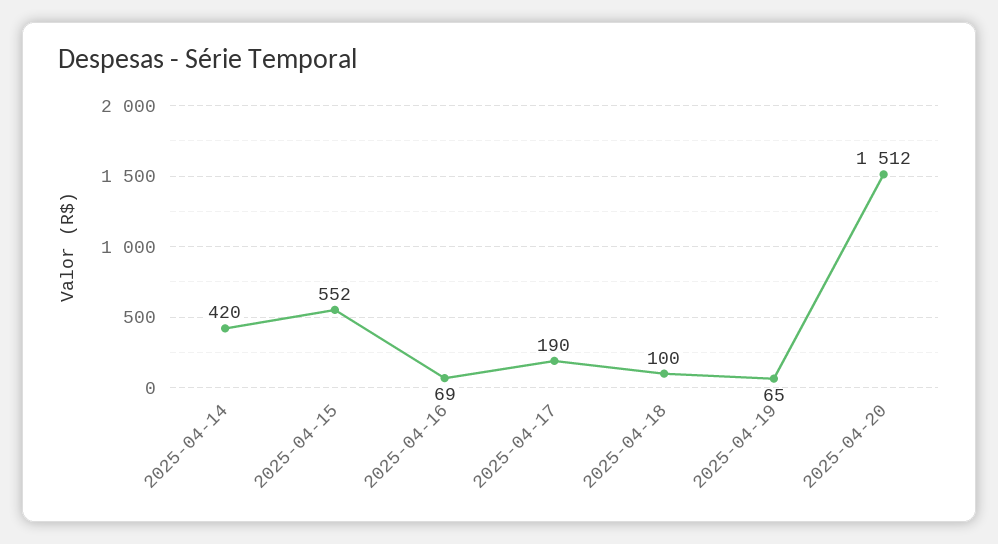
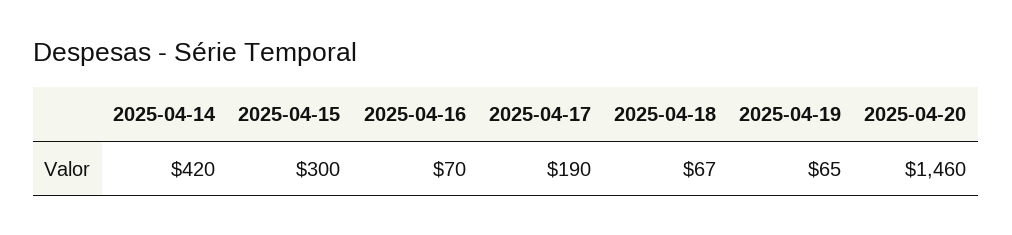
2025-04-15: 552 -> 300
2025-04-16: 69 -> 70
2025-04-18: 100 -> 67
2025-04-20: 1512 -> 1460

